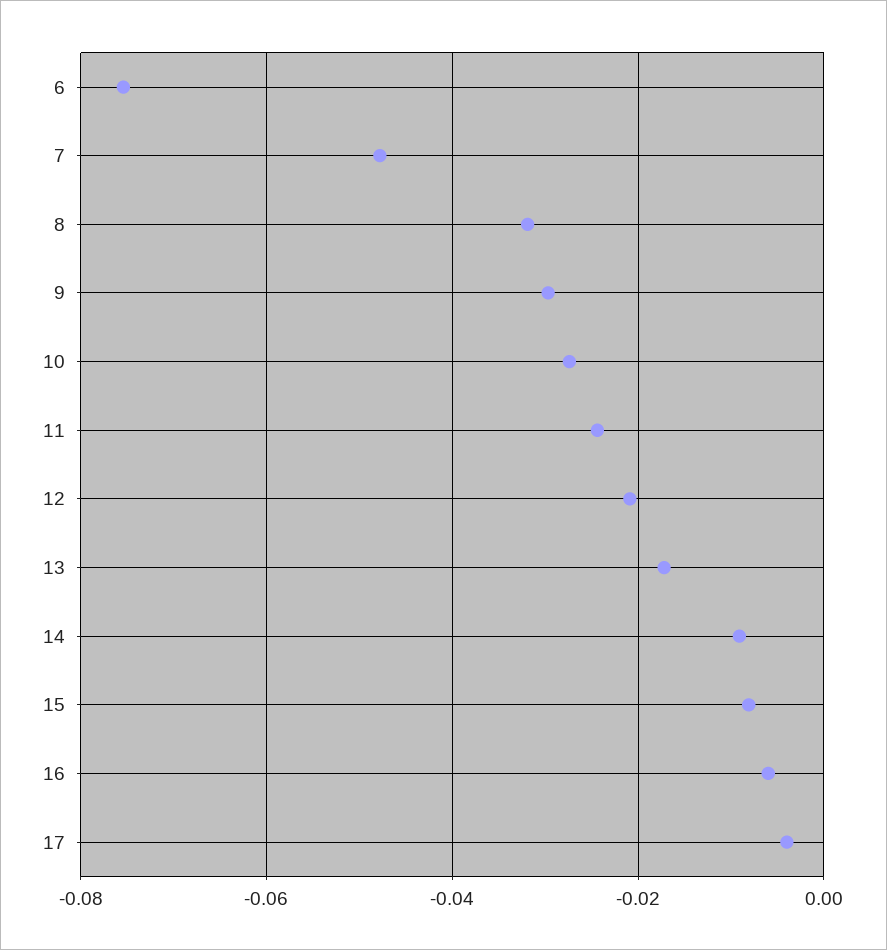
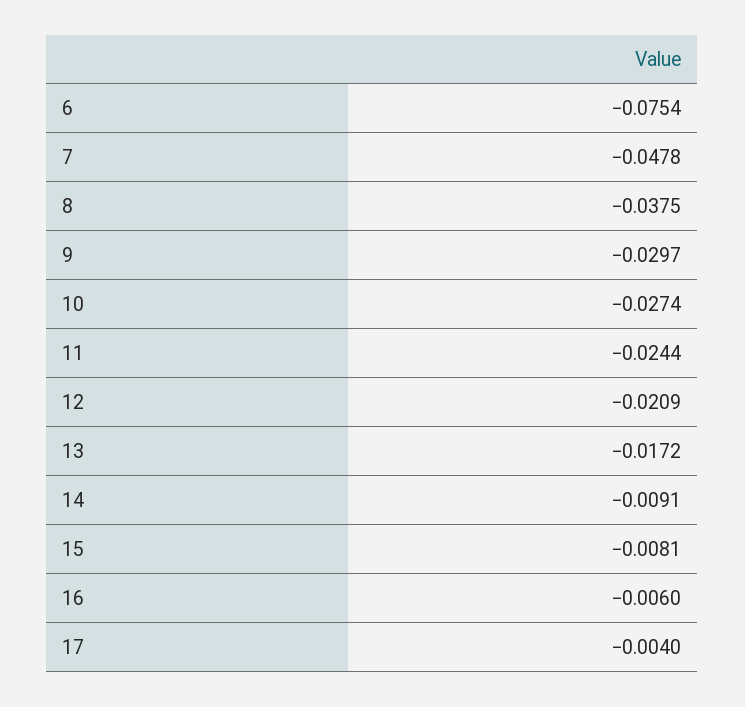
8: -0.032 -> -0.0375

